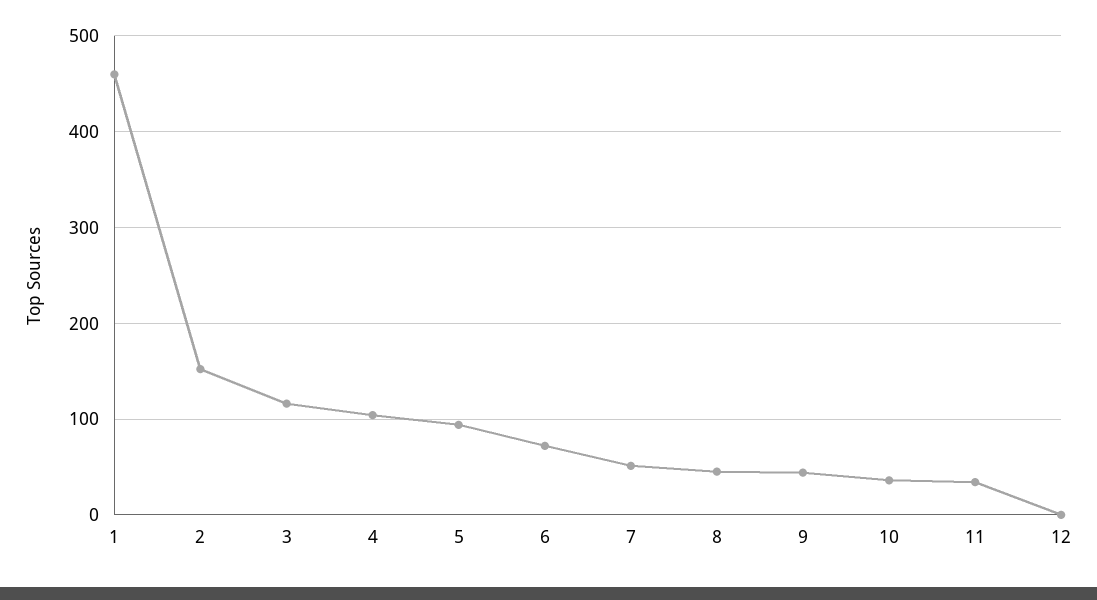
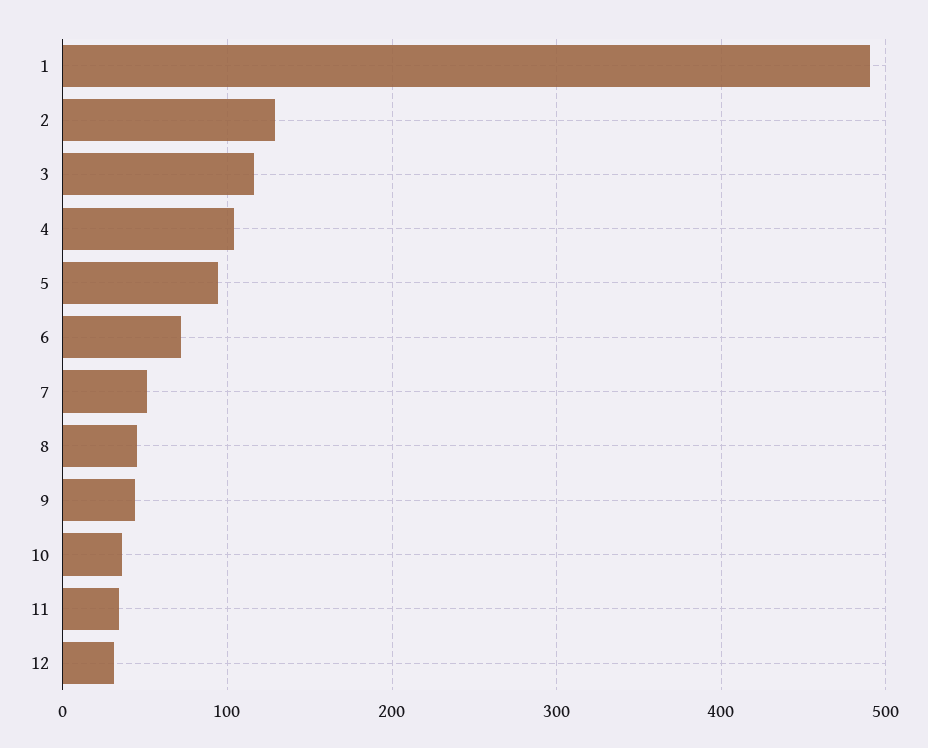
1: 460 -> 490
2: 150 -> 130
12: 0 -> 30

